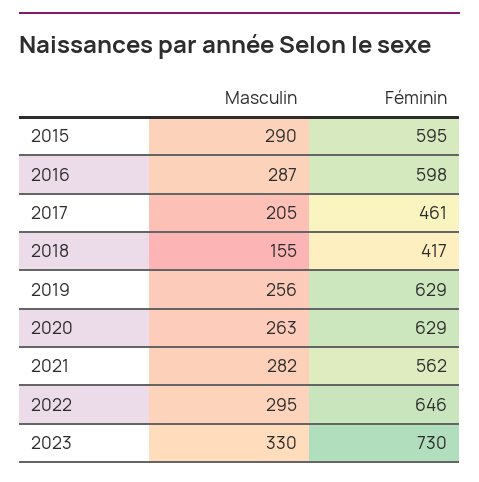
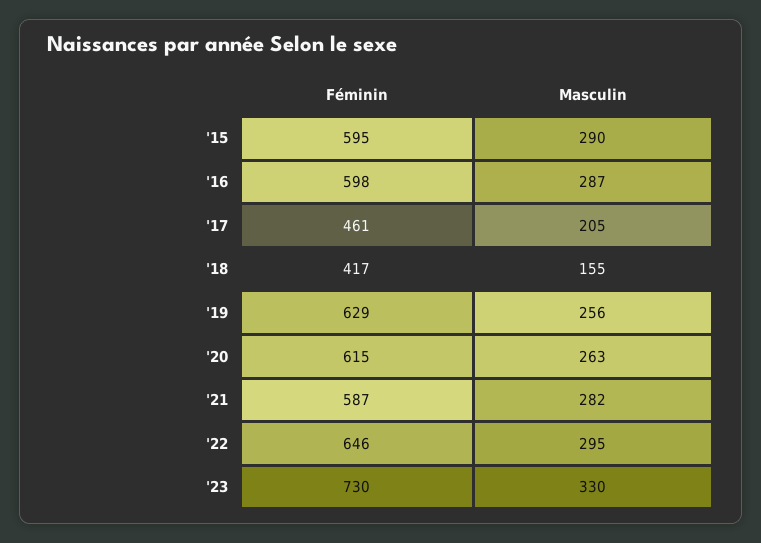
Féminin, 2020: 629 -> 615
Féminin, 2021: 562 -> 587

